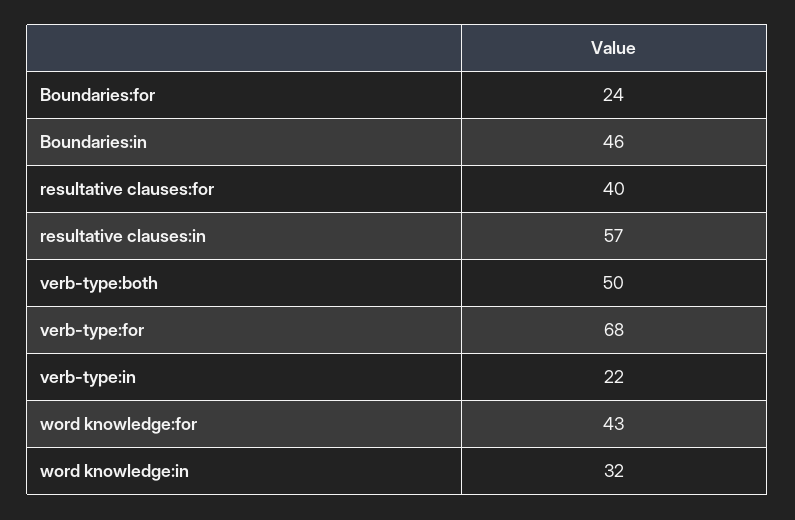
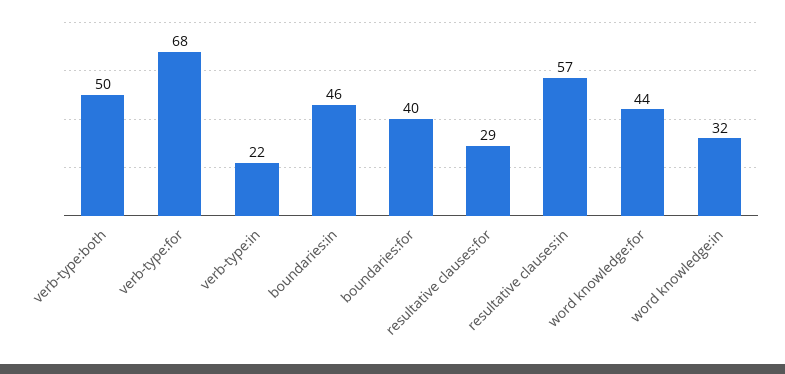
Boundaries:for: 24 -> 40
resultative clauses:for: 40 -> 29
word knowledge:for: 43 -> 44

